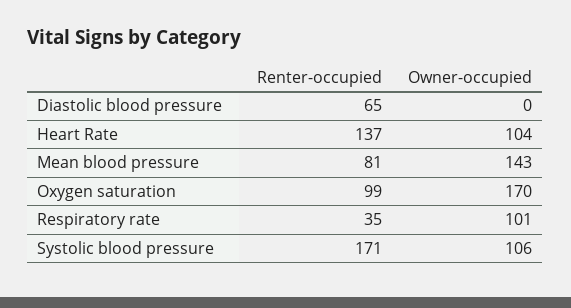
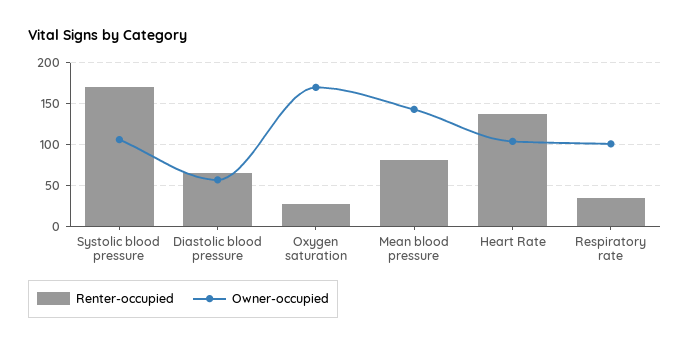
Owner-occupied, Diastolic blood pressure: 0 -> 60
Renter-occupied, Oxygen saturation: 99 -> 30

